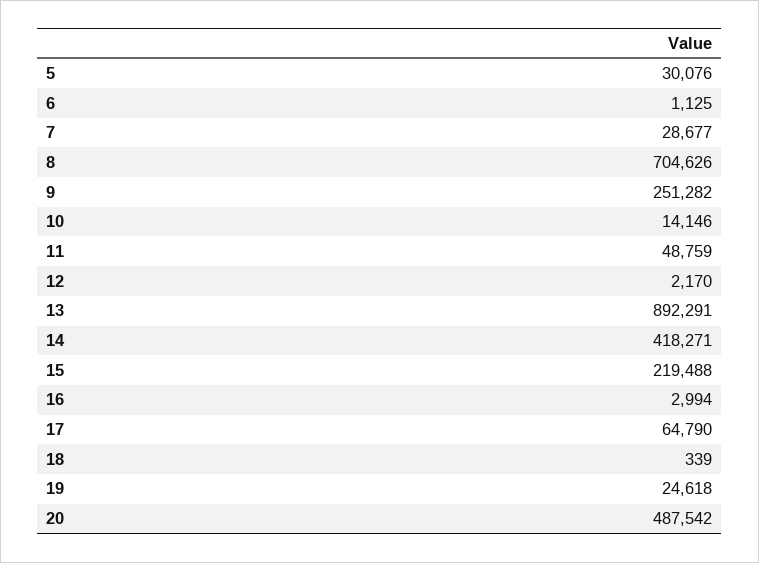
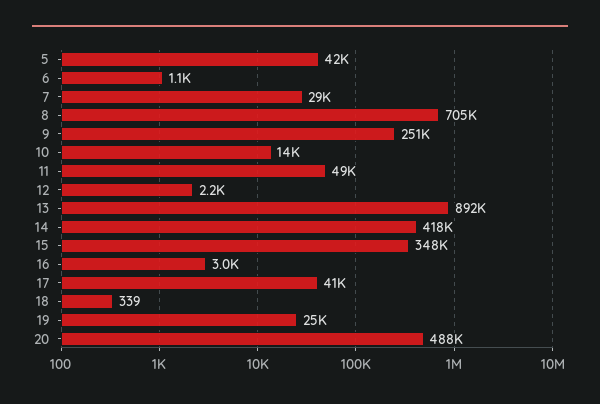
5: 30076 -> 42000
15: 219488 -> 348000
17: 64790 -> 41000

